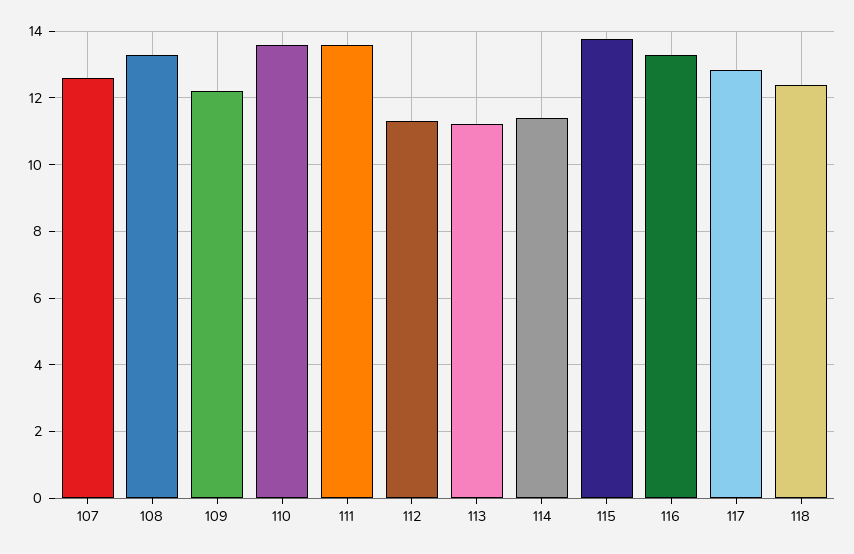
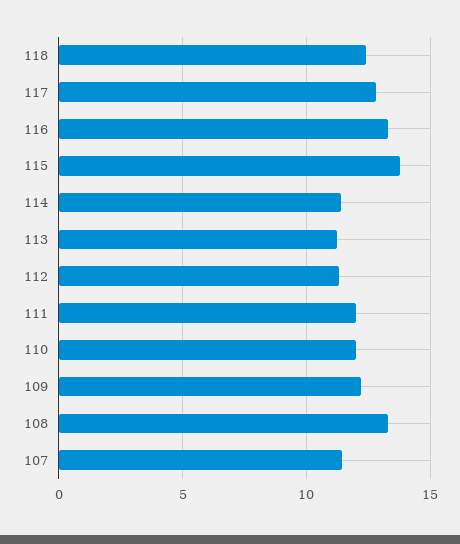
107: 12.6 -> 11.5
110: 13.6 -> 12
111: 13.6 -> 12

